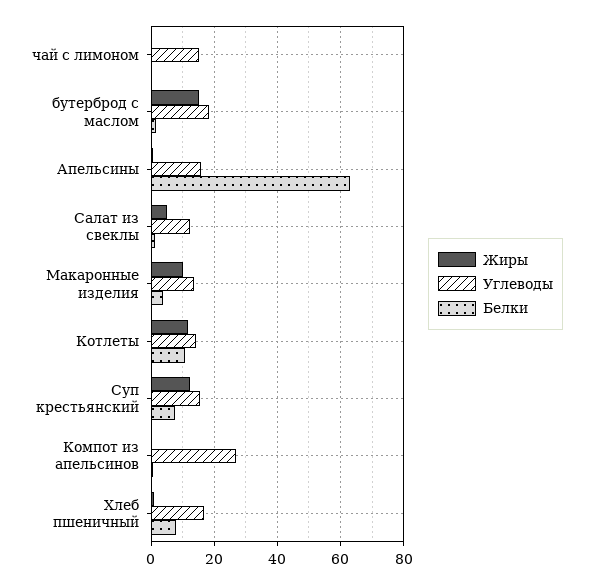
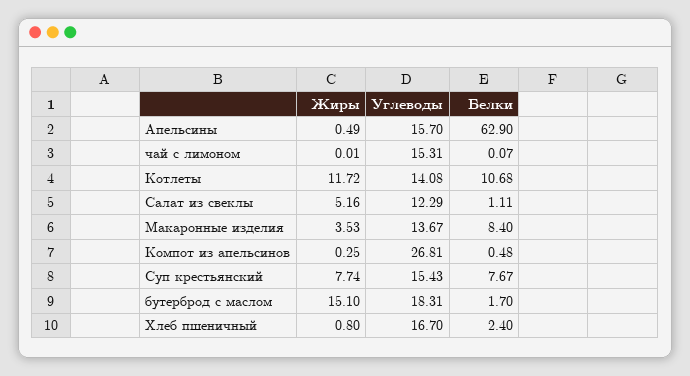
Жиры, Макаронные изделия: 10 -> 3.53
Белки, Макаронные изделия: 4 -> 8.4
Жиры, Суп крестьянский: 12 -> 7.74
Белки, Хлеб пшеничный: 8 -> 2.4

